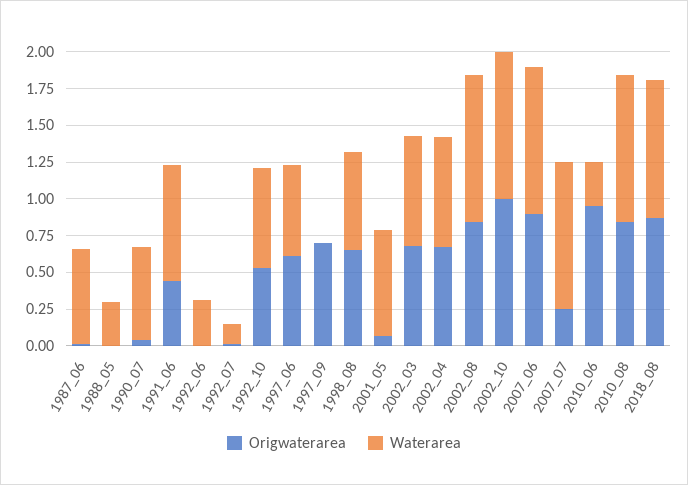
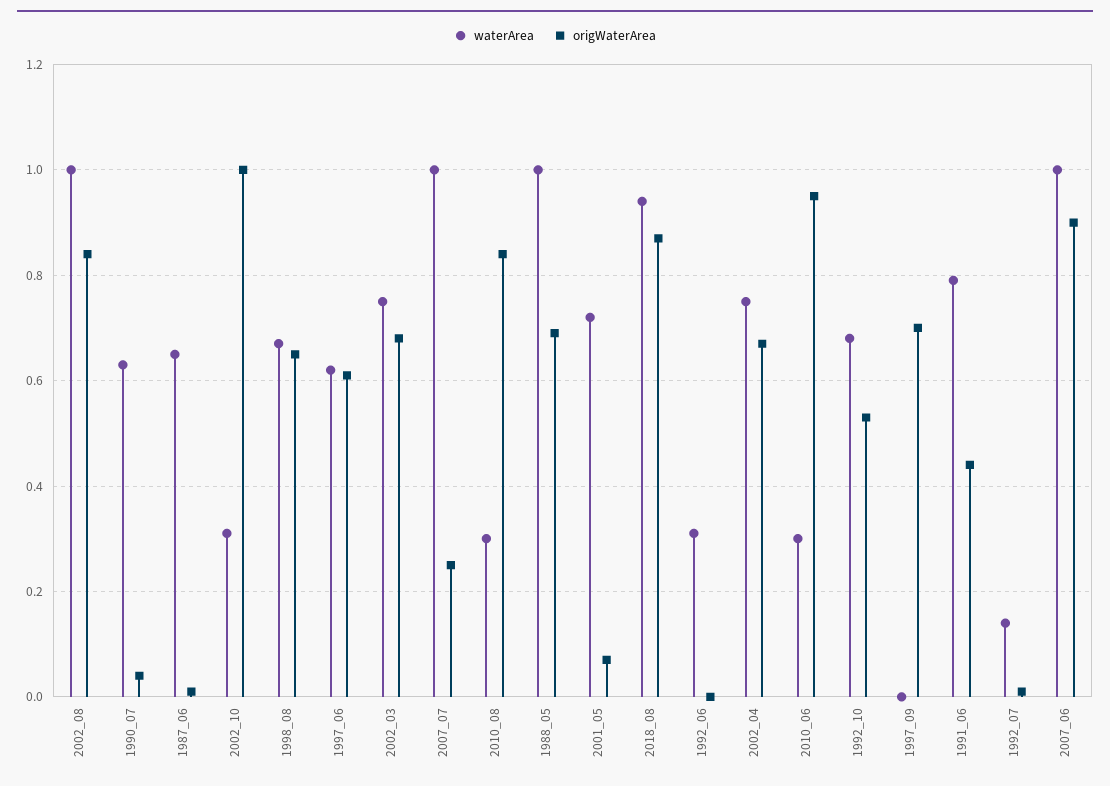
Origwaterarea, 1988_05: 0 -> 0.7
Waterarea, 1988_05: 0.25 -> 1
Waterarea, 2002_10: 1 -> 0.3
Waterarea, 2010_08: 1 -> 0.3

